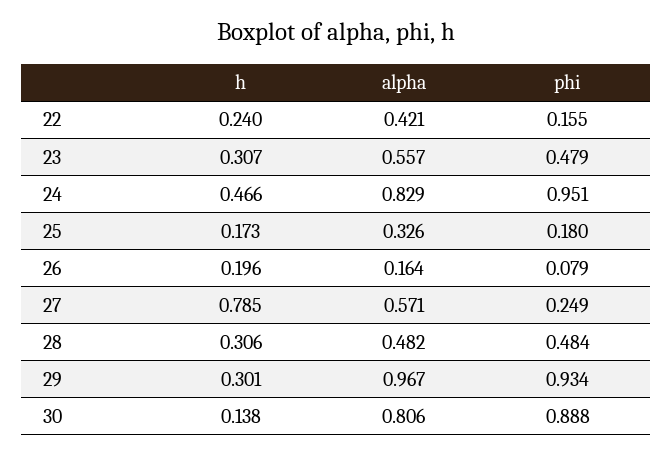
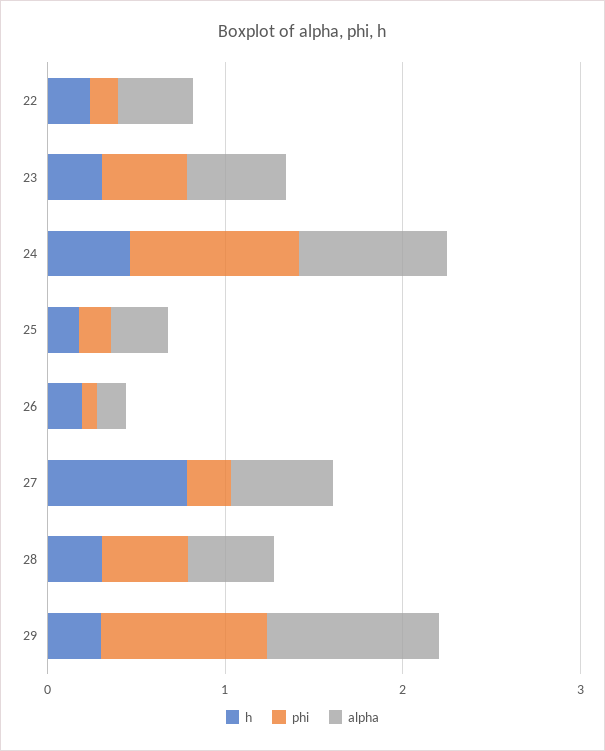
h, 30: 0.138 -> none
alpha, 30: 0.806 -> none
phi, 30: 0.888 -> none

